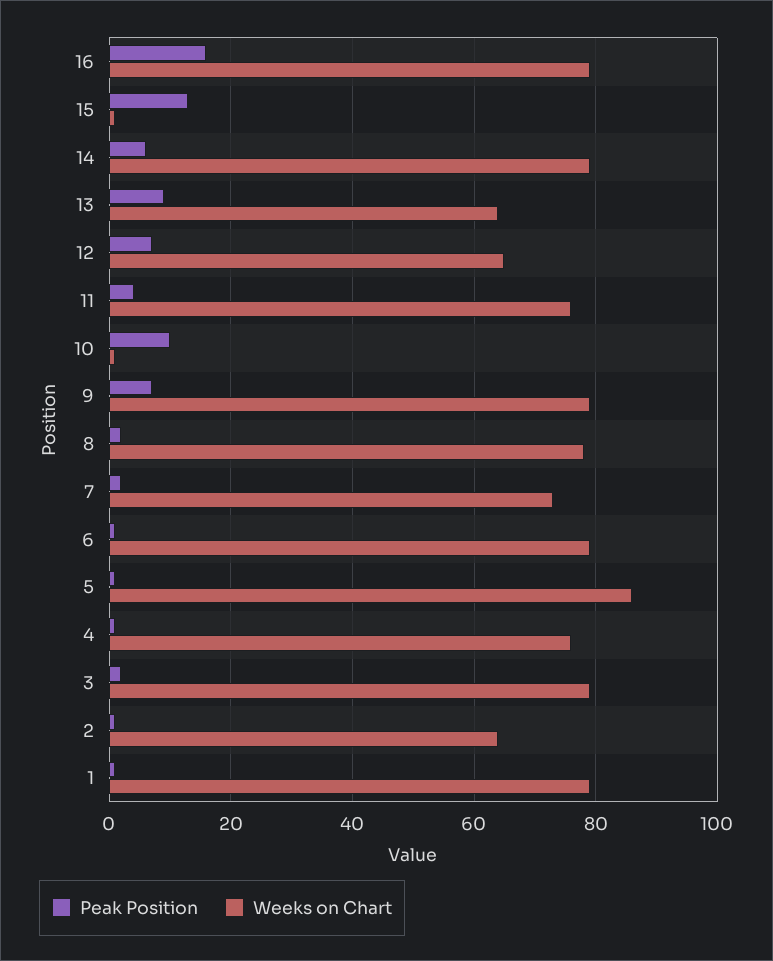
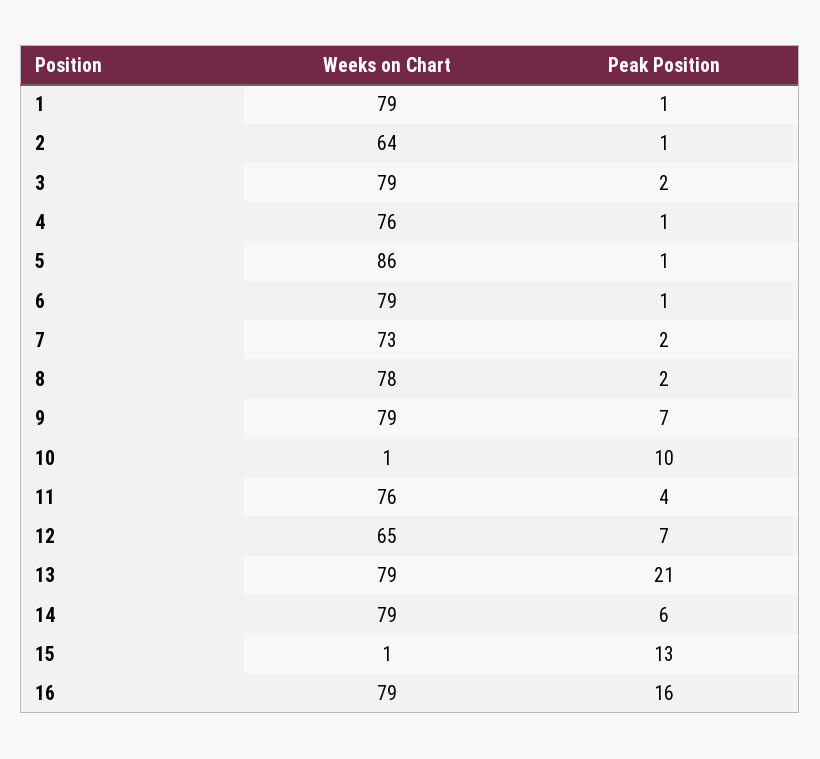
Peak Position, 13: 10 -> 21
Weeks on Chart, 13: 65 -> 79

